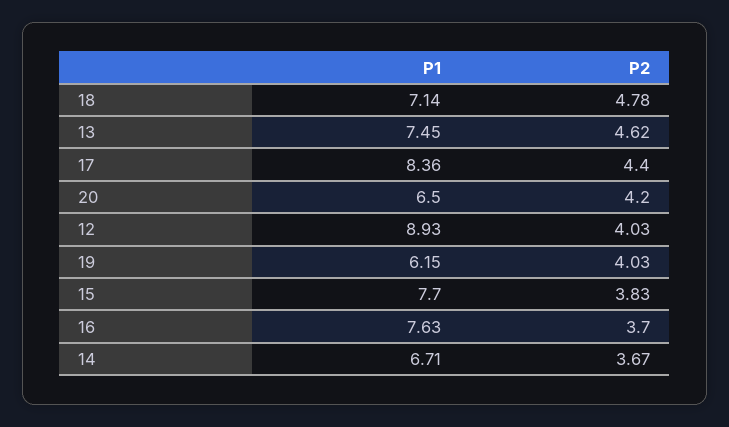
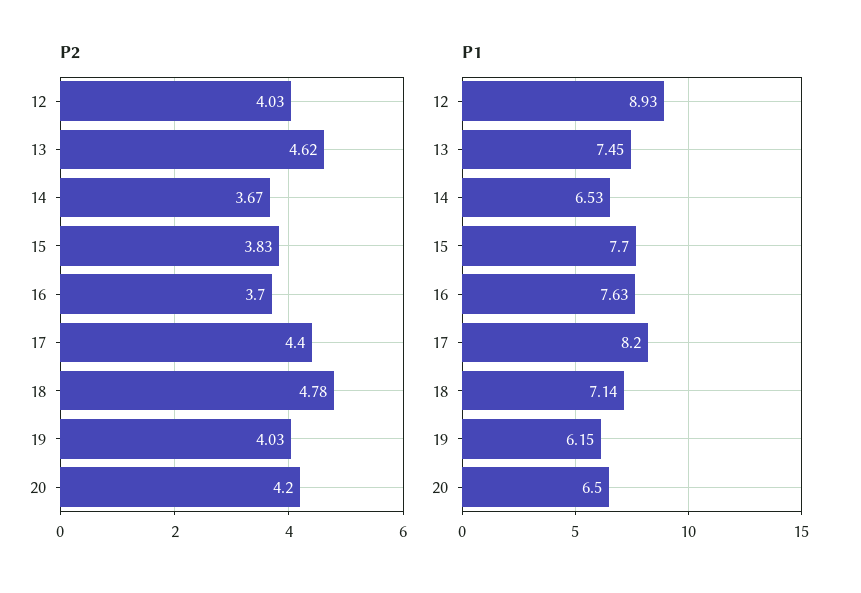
P1, 17: 8.36 -> 8.2
P1, 14: 6.71 -> 6.53

